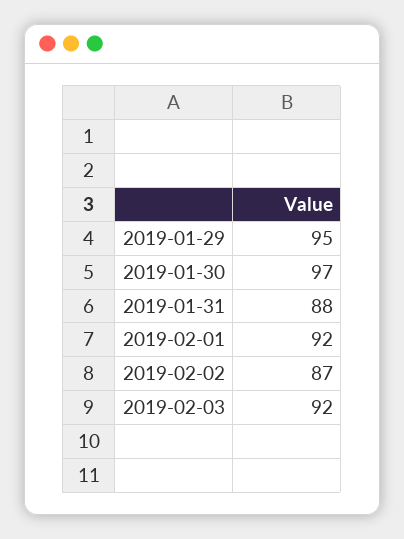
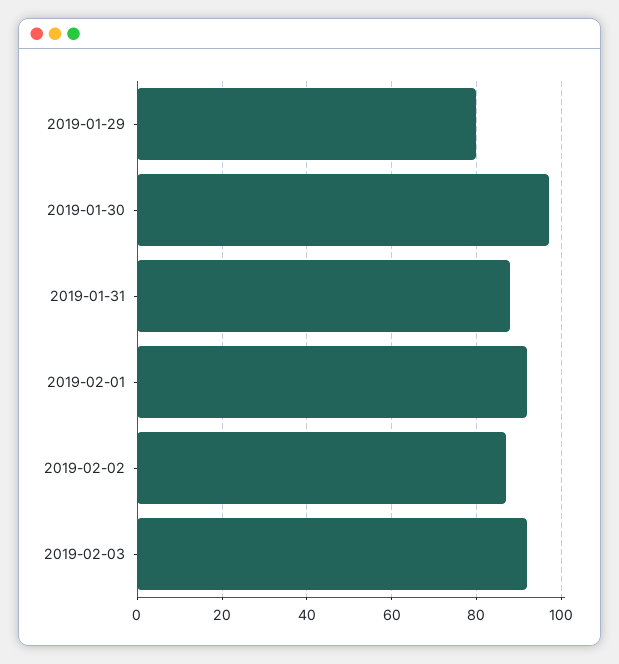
2019-01-29: 95 -> 80

